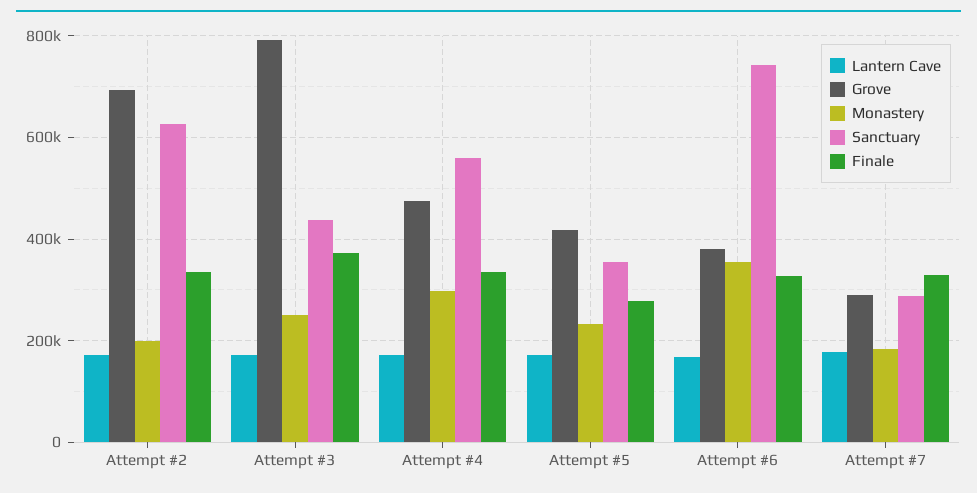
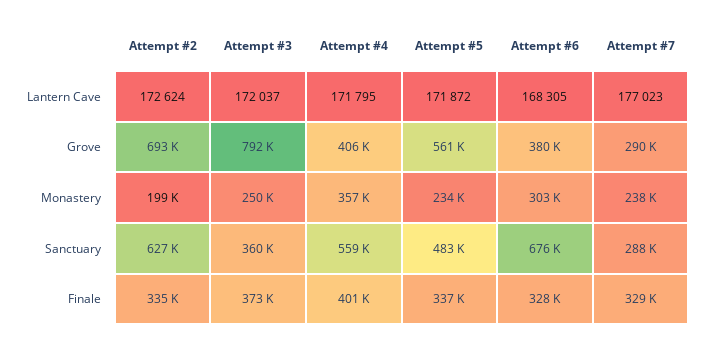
Sanctuary, Attempt #3: 440000 -> 360000
Grove, Attempt #4: 480000 -> 406000
Monastery, Attempt #4: 300000 -> 357000
Finale, Attempt #4: 340000 -> 401000
Grove, Attempt #5: 420000 -> 561000
Sanctuary, Attempt #5: 360000 -> 483000
Finale, Attempt #5: 280000 -> 337000
Monastery, Attempt #6: 360000 -> 303000
Sanctuary, Attempt #6: 740000 -> 676000
Monastery, Attempt #7: 180000 -> 238000

